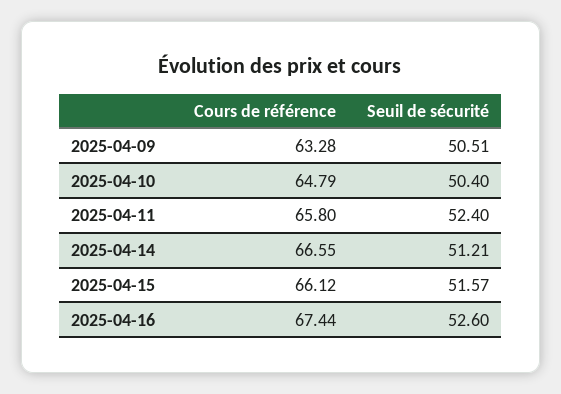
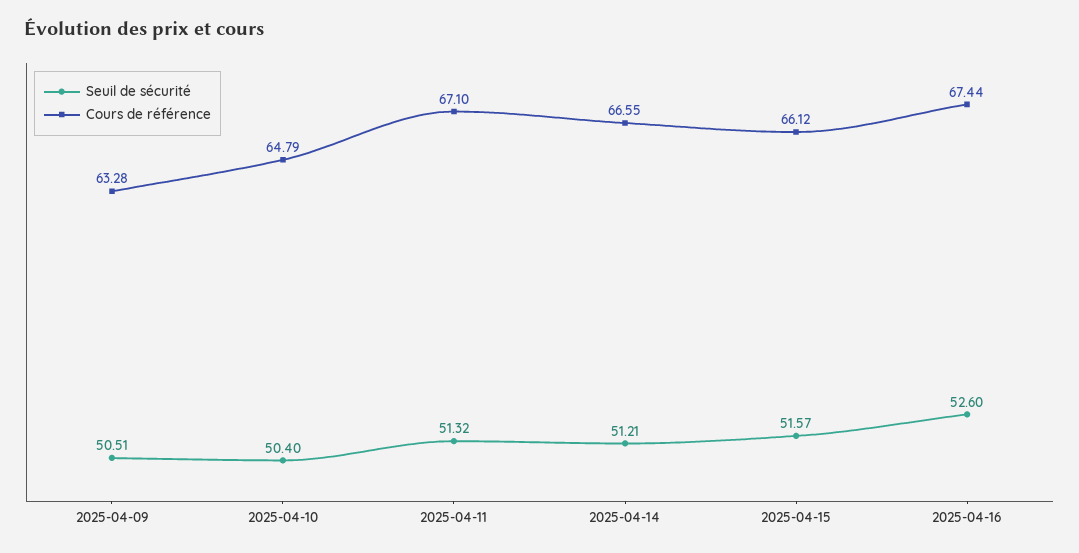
Cours de référence, 2025-04-11: 65.8 -> 67.1
Seuil de sécurité, 2025-04-11: 52.4 -> 51.32

